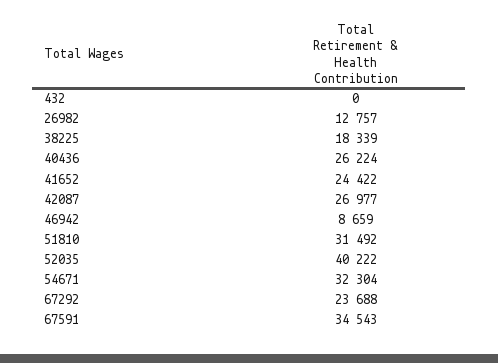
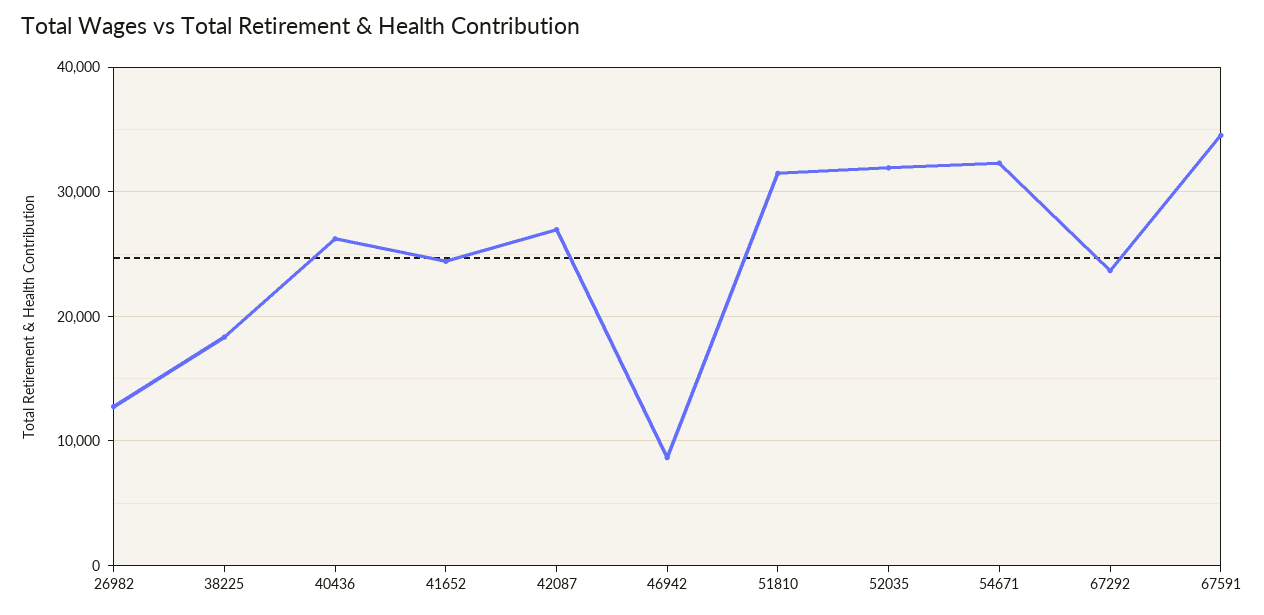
432: 0 -> none
52035: 40222 -> 32000

